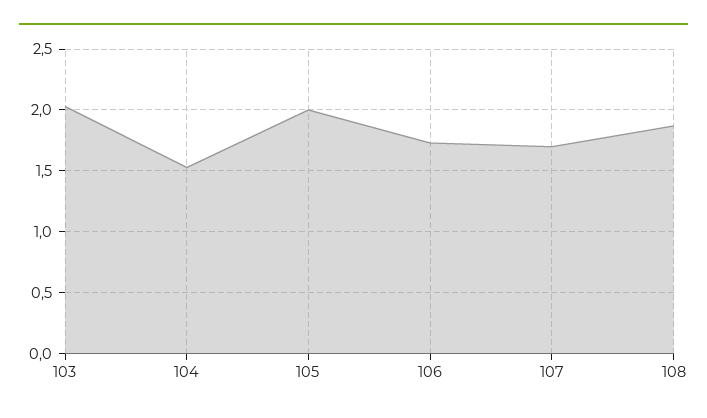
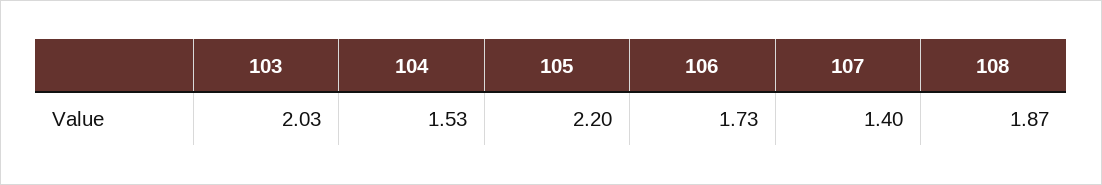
105: 2 -> 2.2
107: 1.7 -> 1.4

